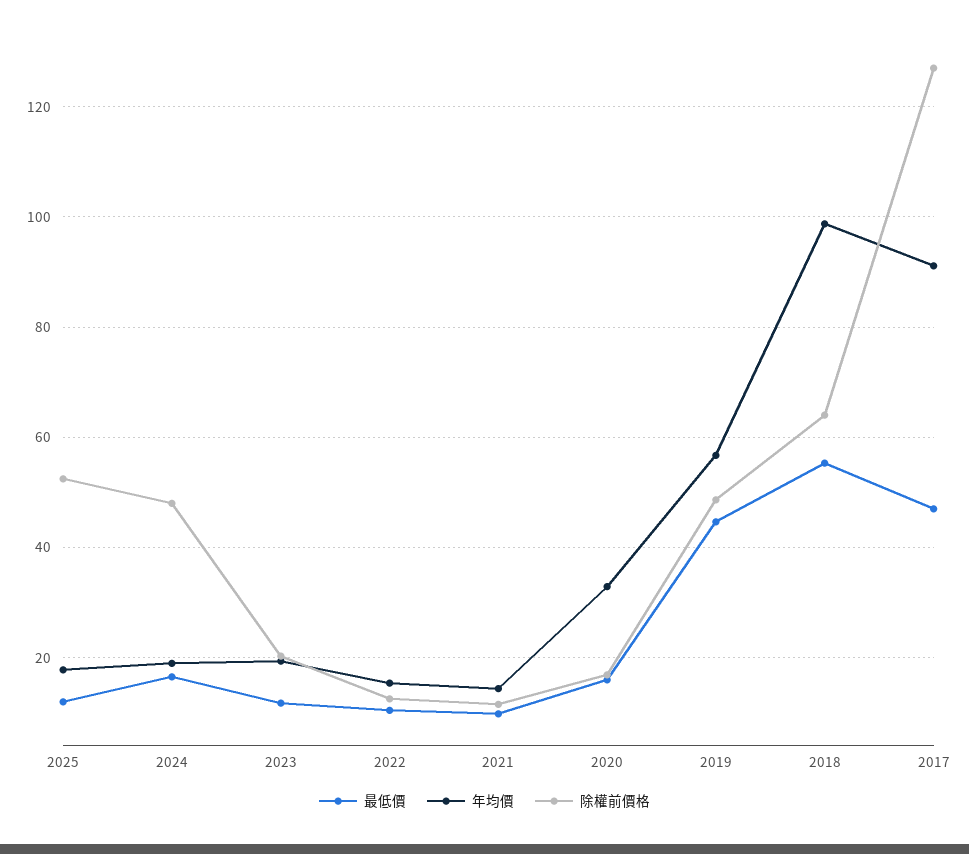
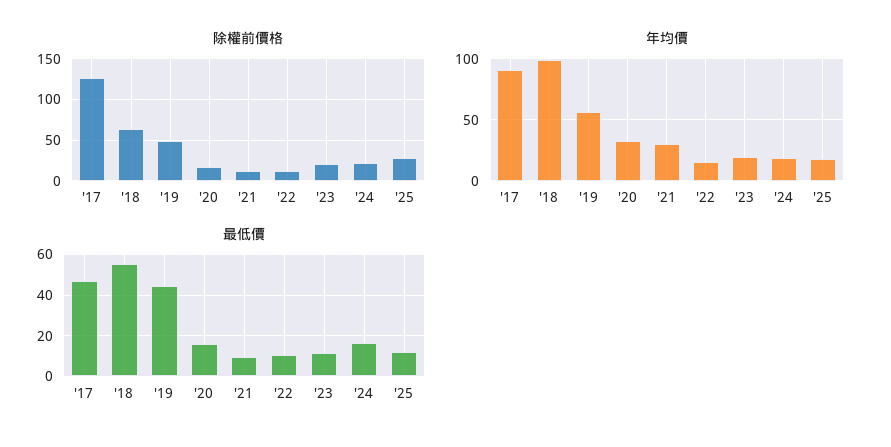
除權前價格, 2025: 52 -> 30
除權前價格, 2024: 48 -> 20
年均價, 2021: 14 -> 30

